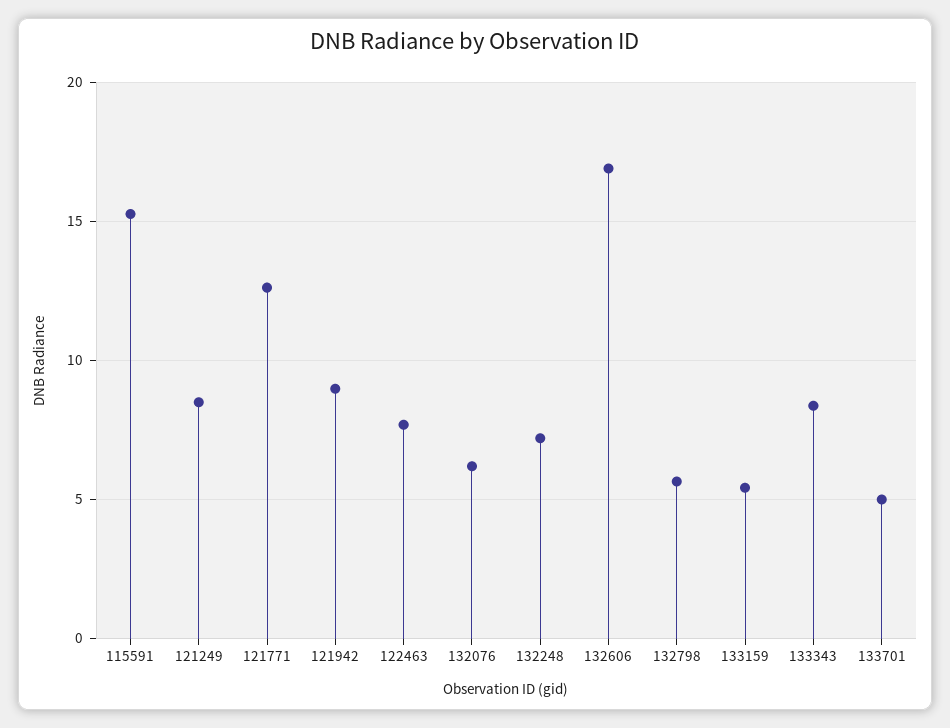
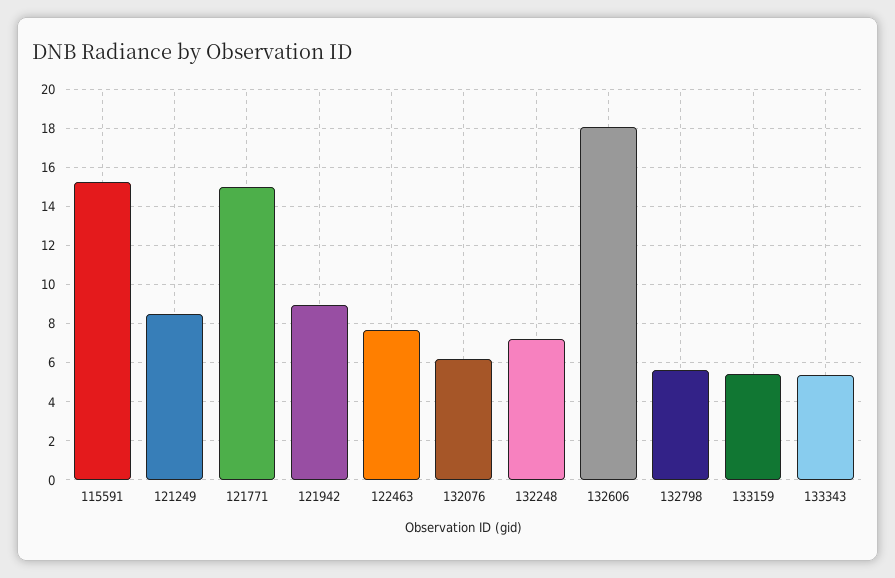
121771: 12.5 -> 15
132606: 17 -> 18
133343: 8.5 -> 5.5
133701: 5 -> none

